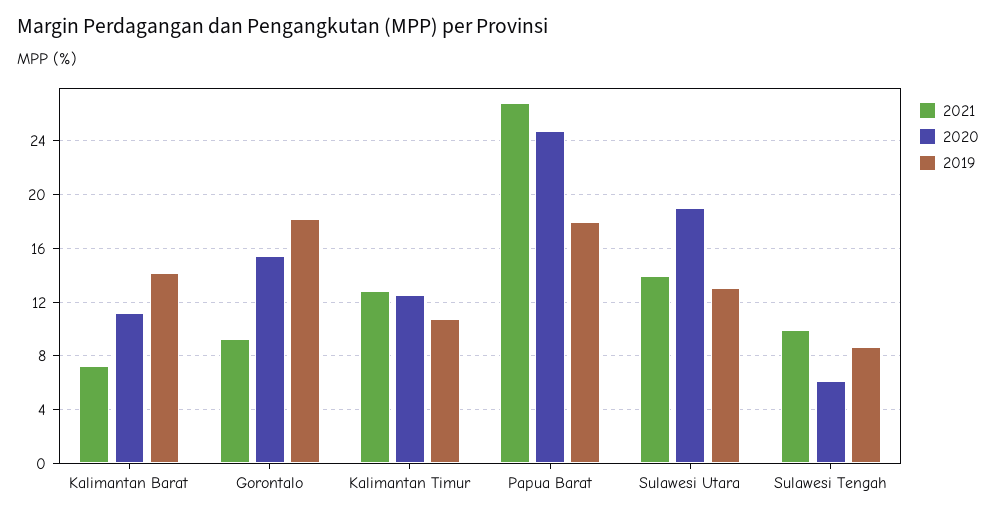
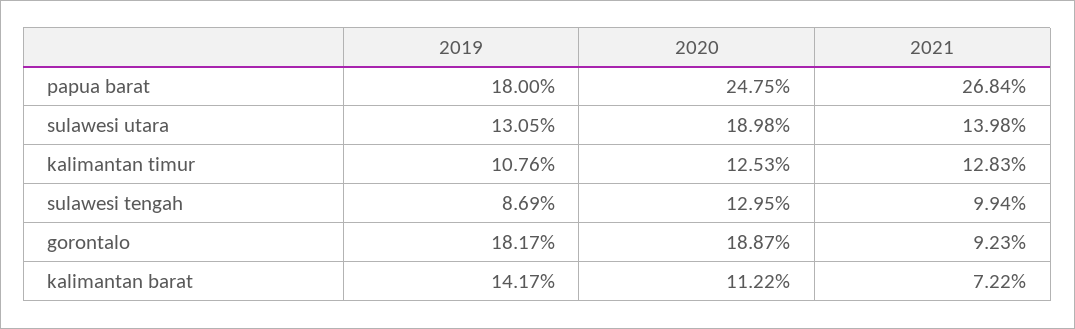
2020, Gorontalo: 15.5 -> 18.87
2020, Sulawesi Tengah: 6 -> 12.95

